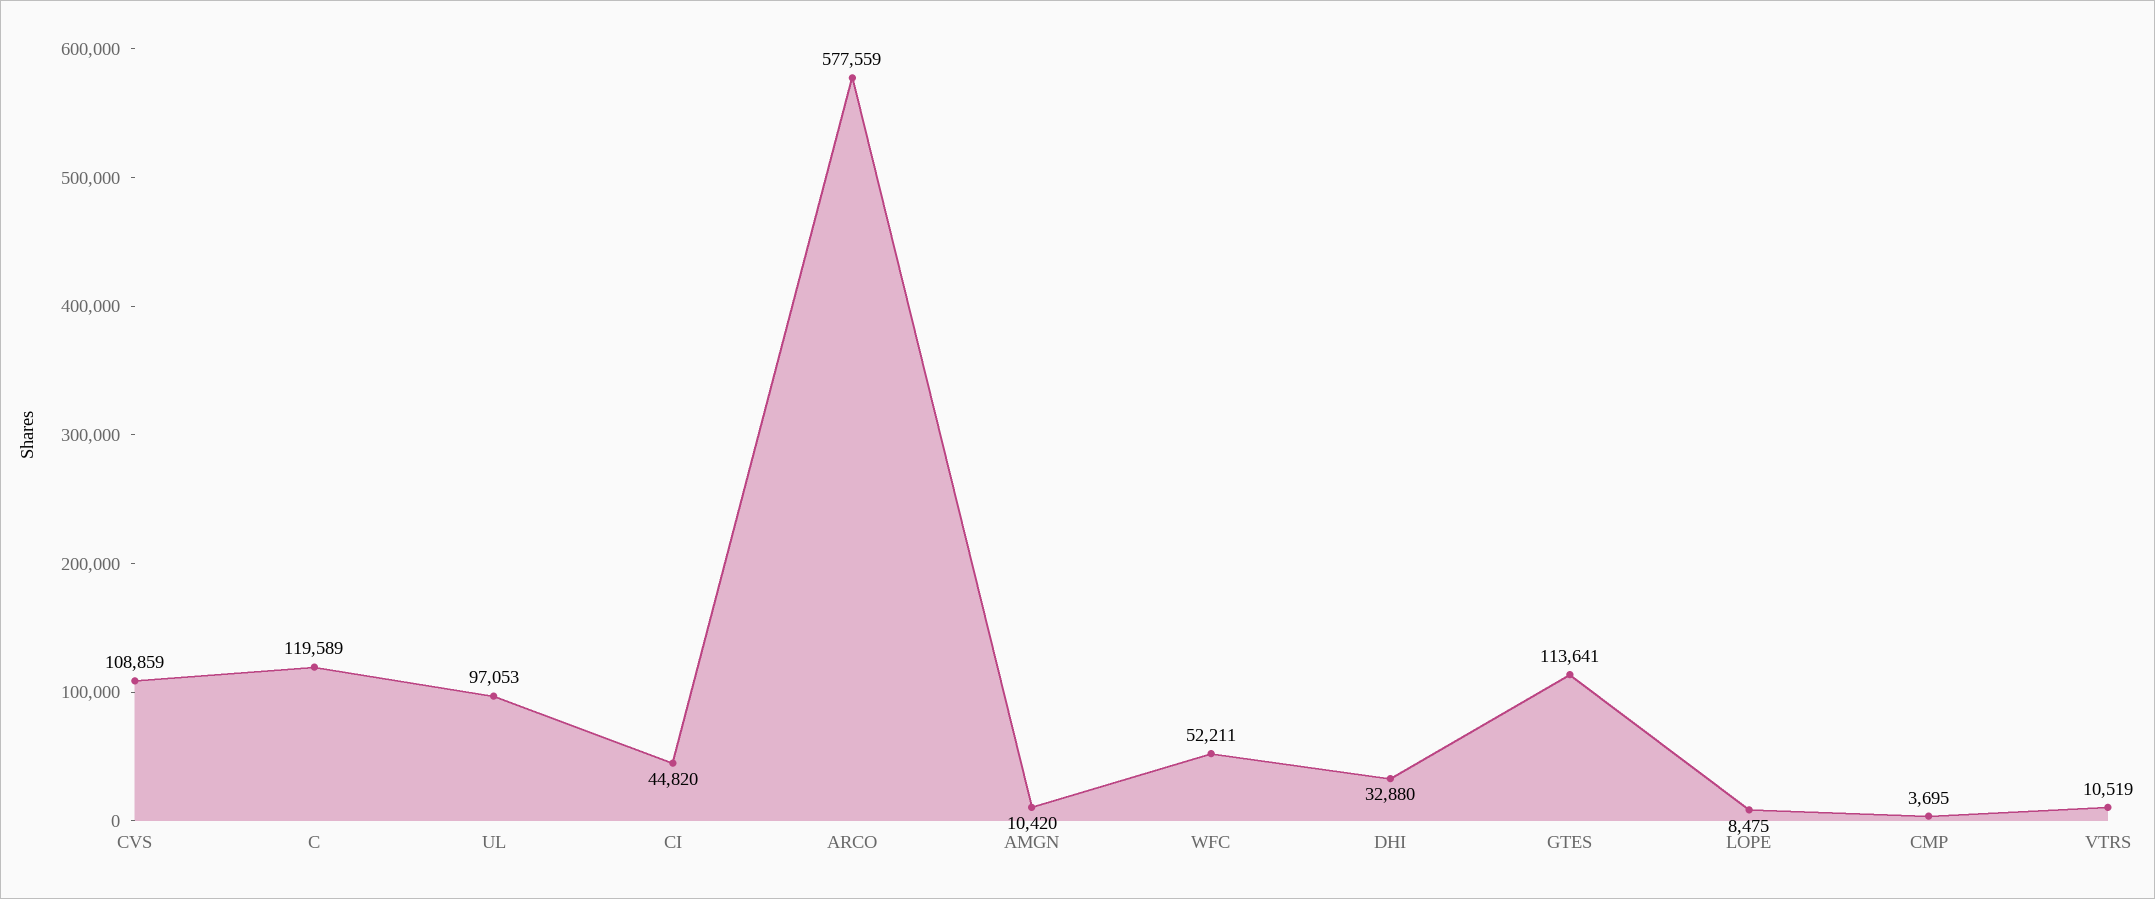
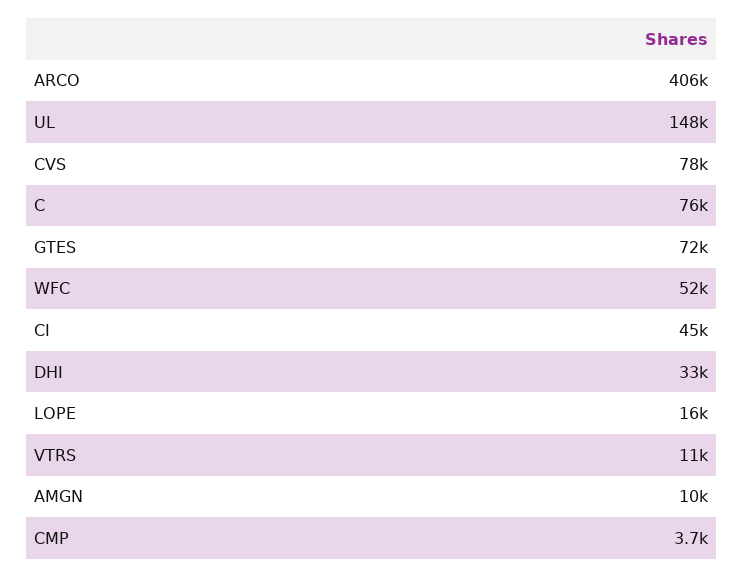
CVS: 108859 -> 78000
C: 119589 -> 76000
UL: 97053 -> 148000
ARCO: 577559 -> 406000
GTES: 113641 -> 72000
LOPE: 8475 -> 16000

